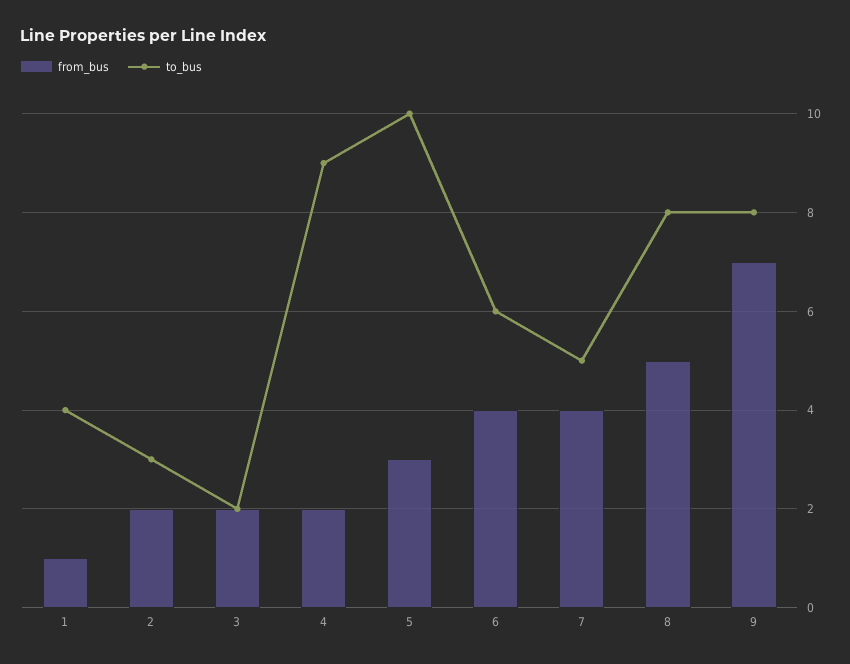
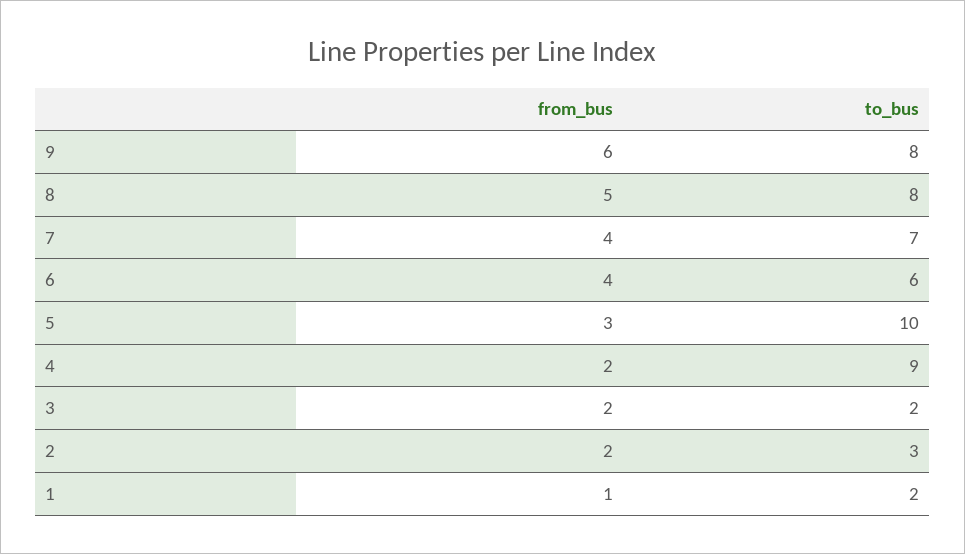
to_bus, 1: 4 -> 2
to_bus, 7: 5 -> 7
from_bus, 9: 7 -> 6

